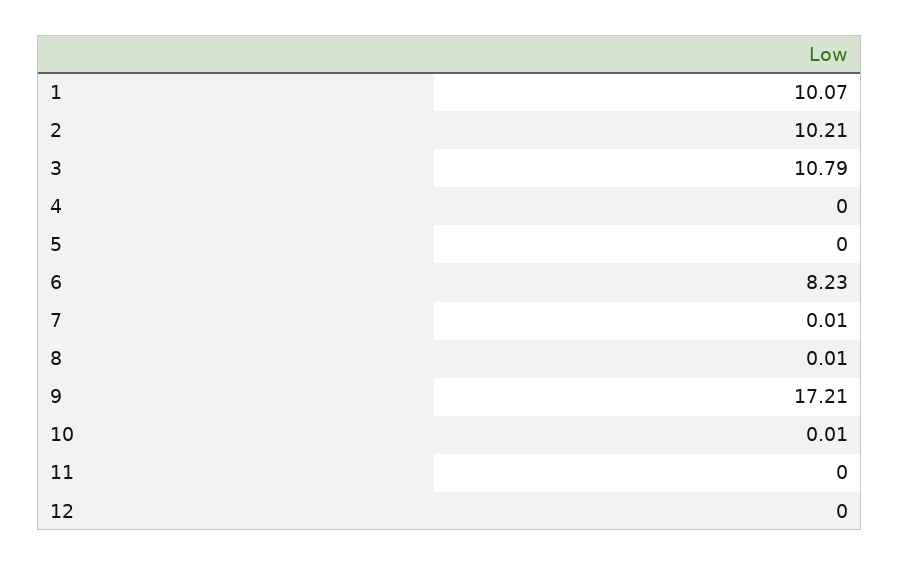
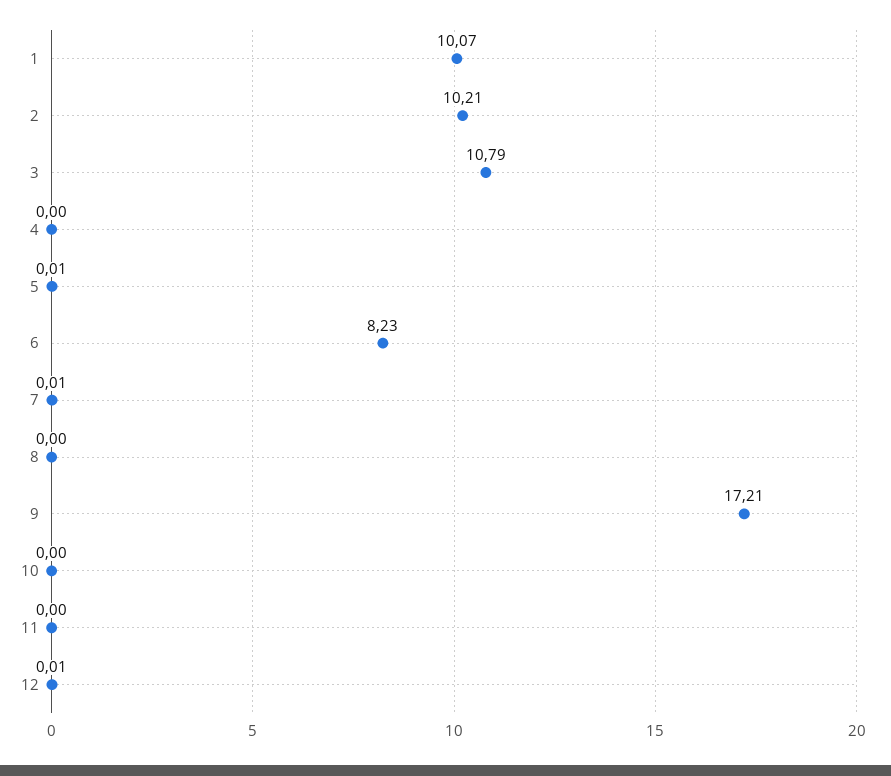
5: 0 -> 0.01
8: 0.01 -> 0
10: 0.01 -> 0
12: 0 -> 0.01

